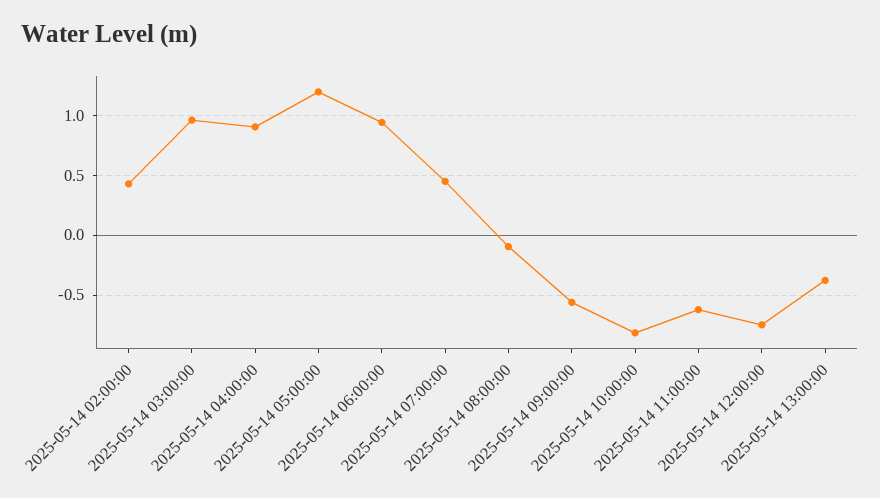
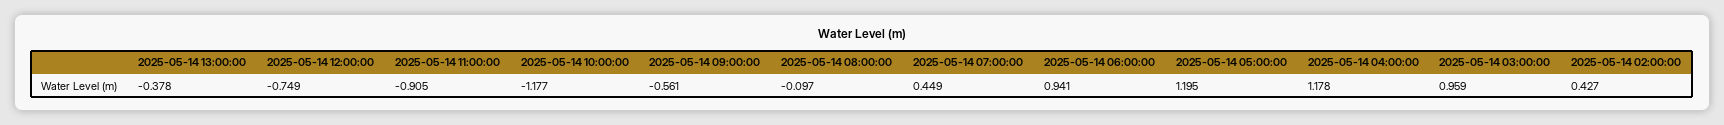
2025-05-14 04:00:00: 0.9 -> 1.178
2025-05-14 10:00:00: -0.8 -> -1.177
2025-05-14 11:00:00: -0.6 -> -0.905

